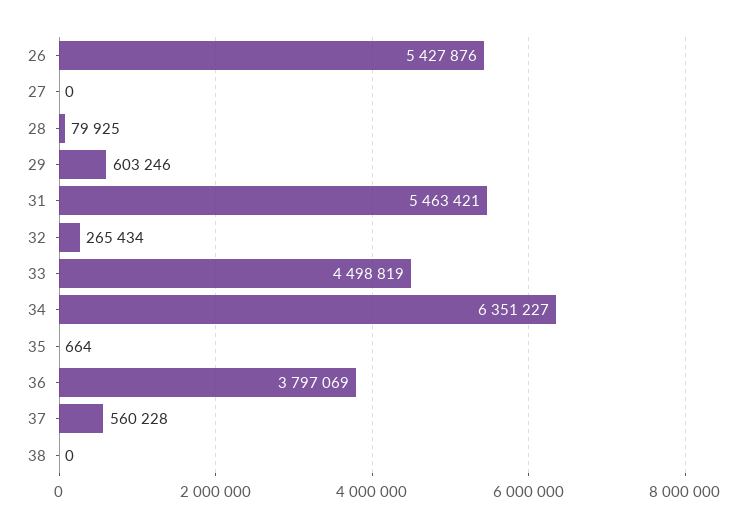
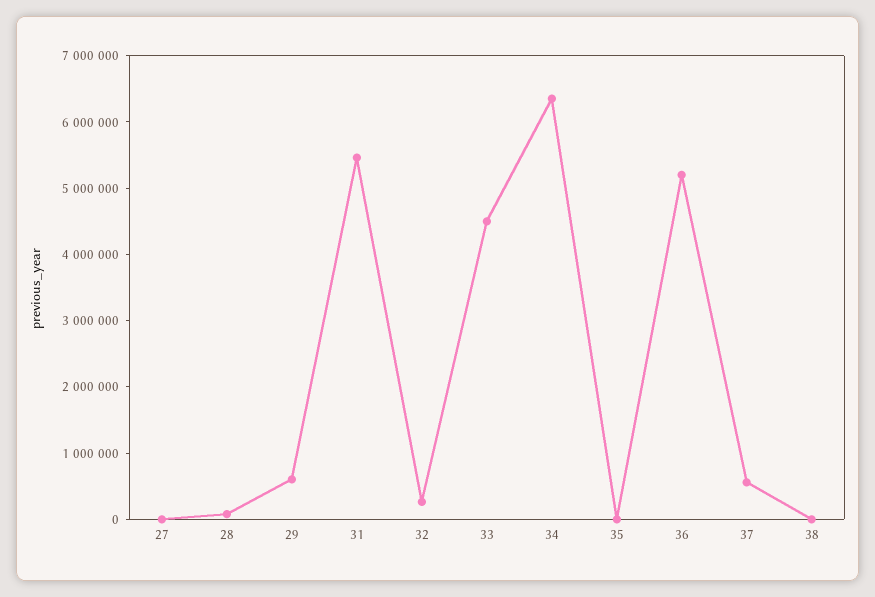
26: 5427876 -> none
36: 3797069 -> 5200000

